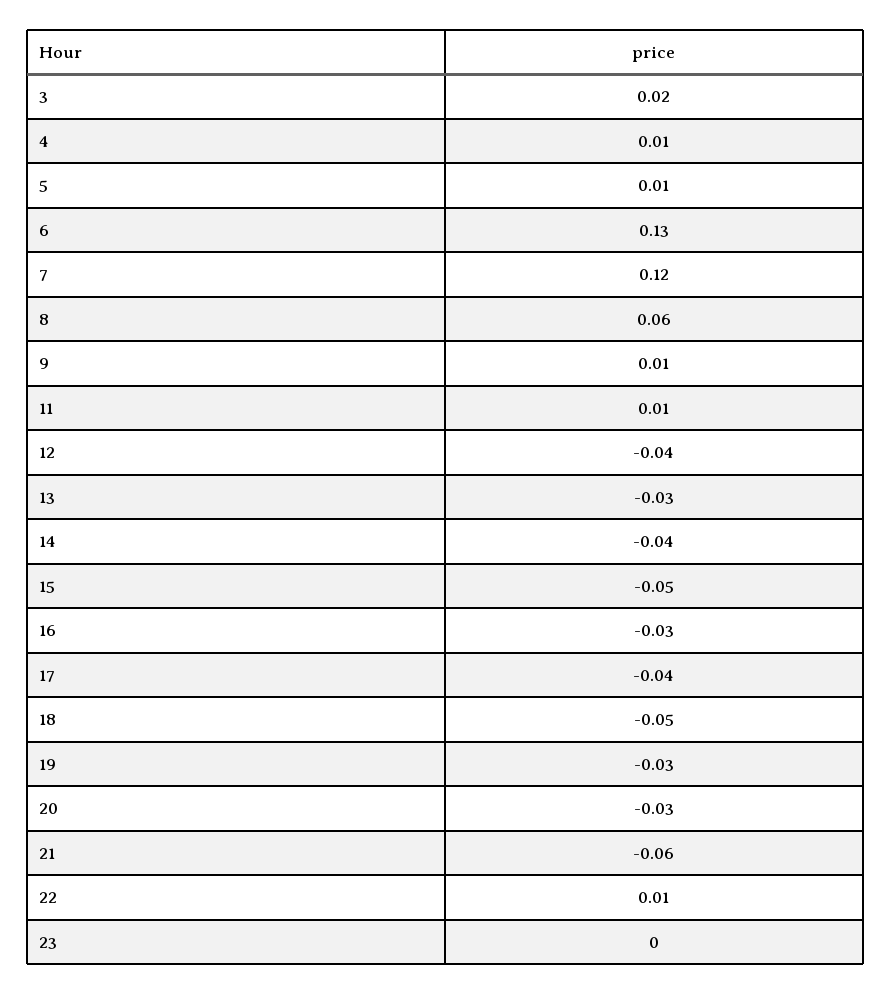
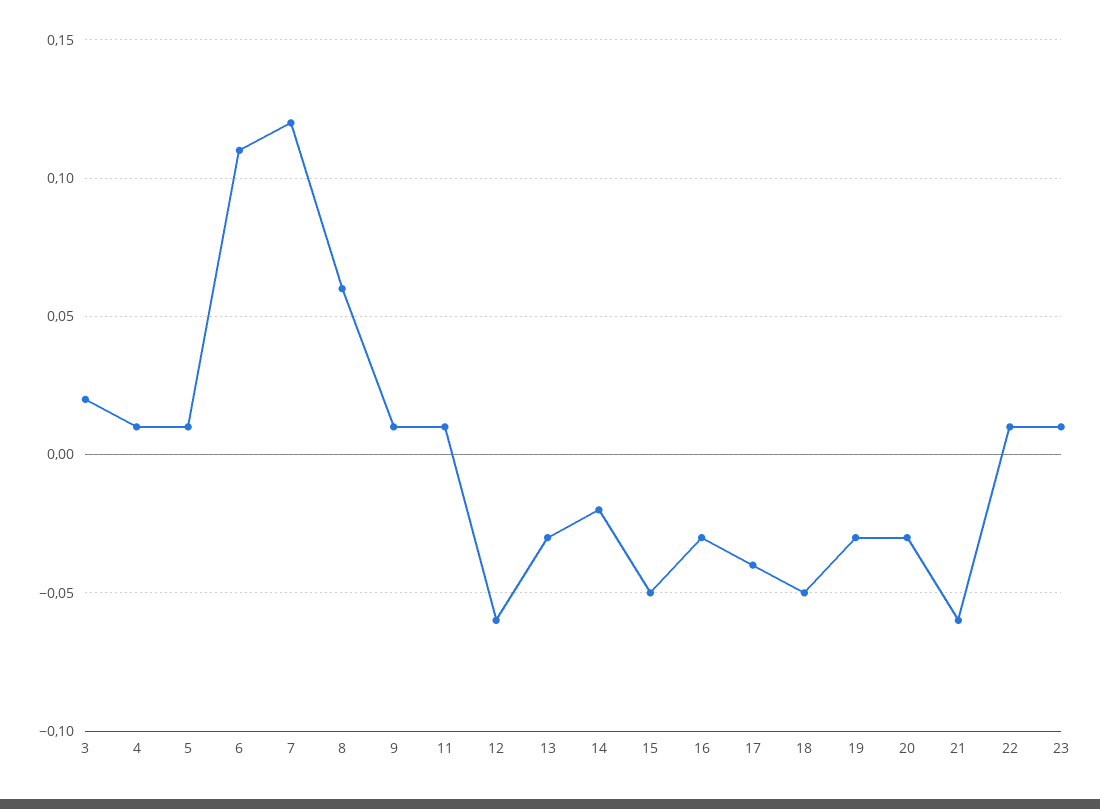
6: 0.13 -> 0.11
12: -0.04 -> -0.06
14: -0.04 -> -0.02
23: 0 -> 0.01

